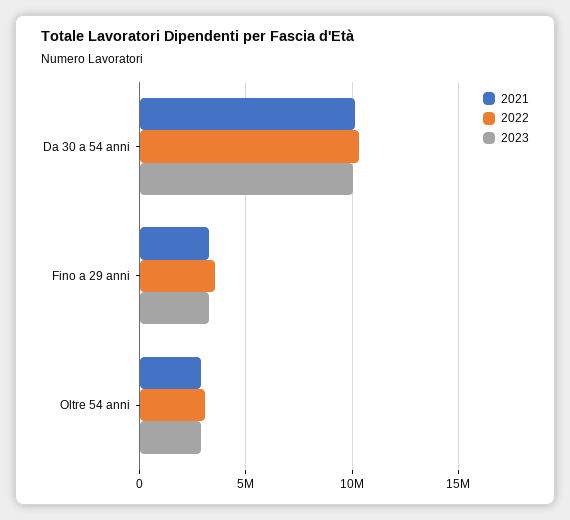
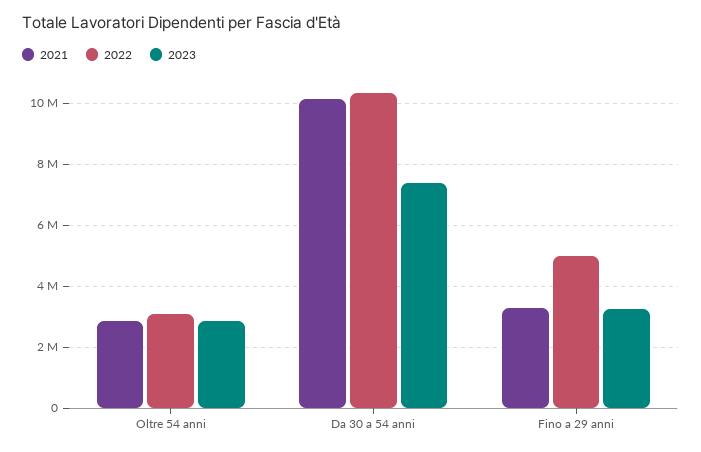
2023, Da 30 a 54 anni: 10000000 -> 7400000
2022, Fino a 29 anni: 3500000 -> 5000000

